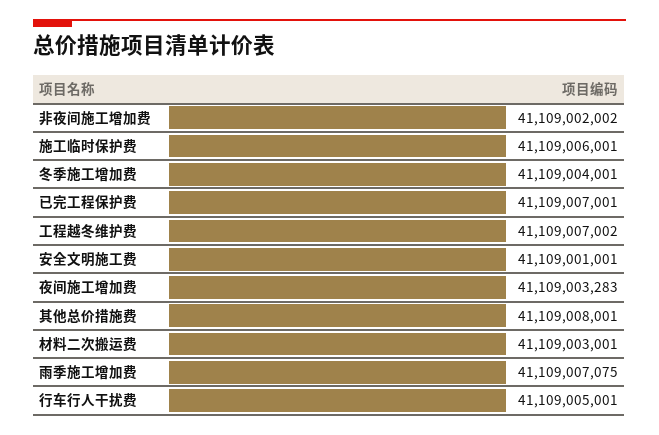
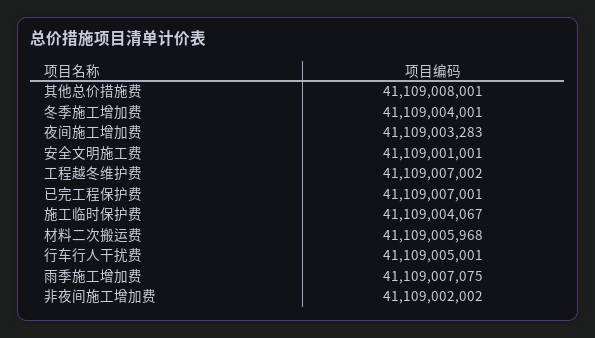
施工临时保护费: 41109006001 -> 41109004067
材料二次搬运费: 41109003001 -> 41109005968

